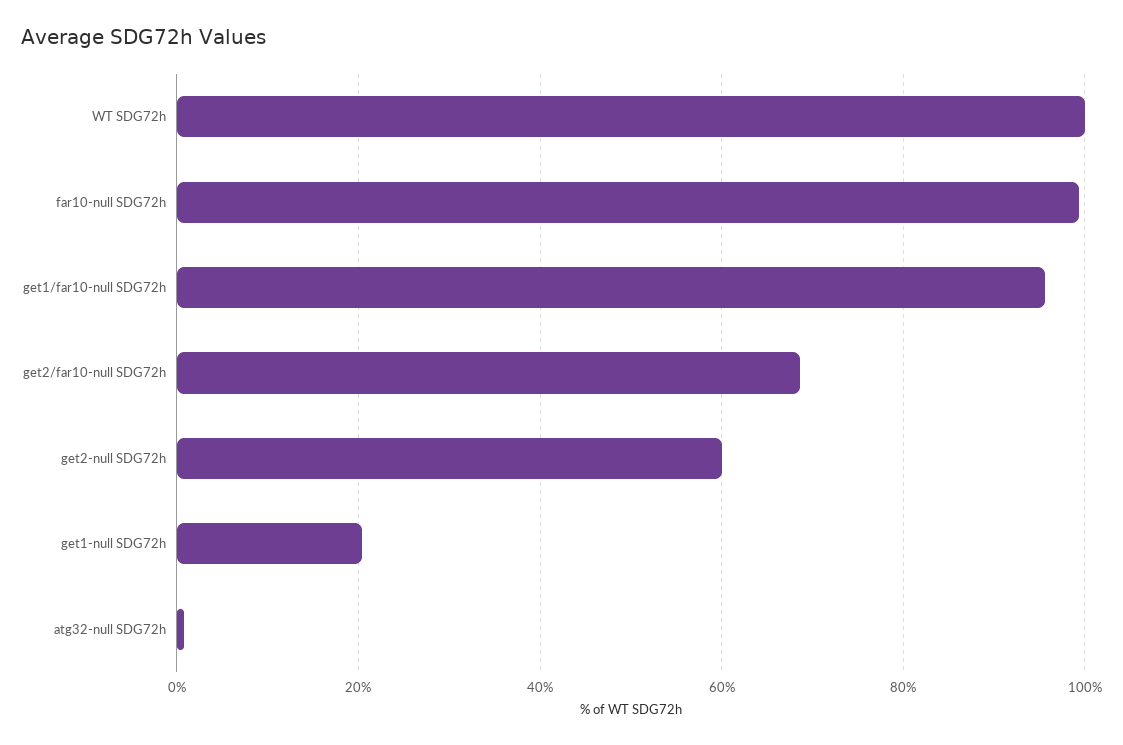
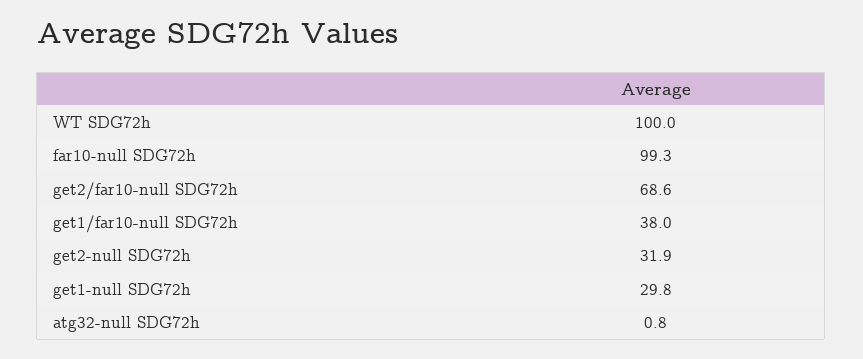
get1/far10-null SDG72h: 96 -> 38
get2-null SDG72h: 60 -> 31.9
get1-null SDG72h: 20 -> 29.8

